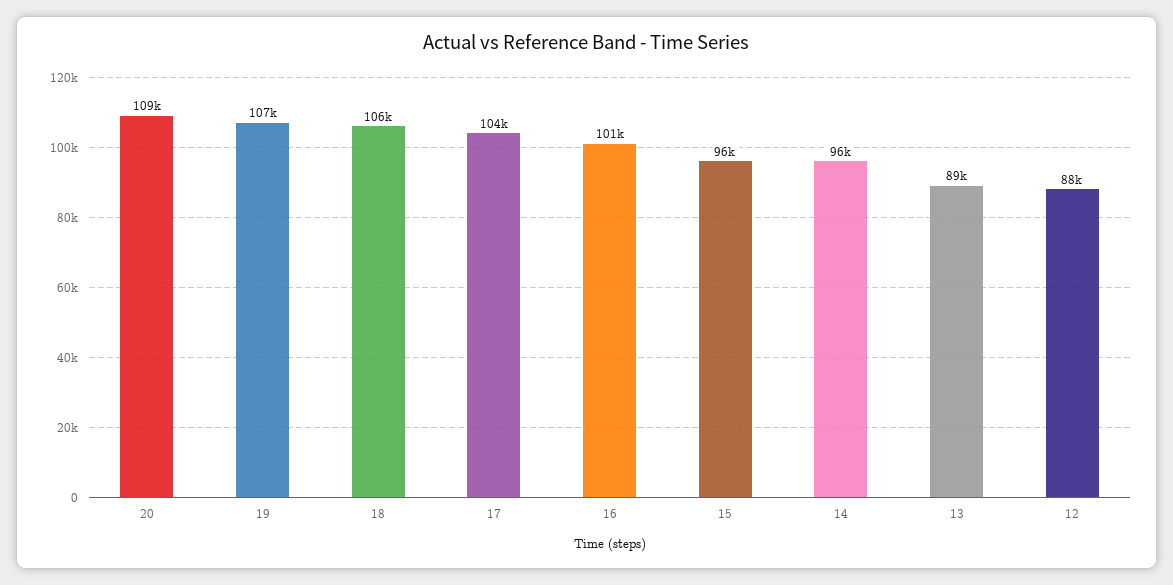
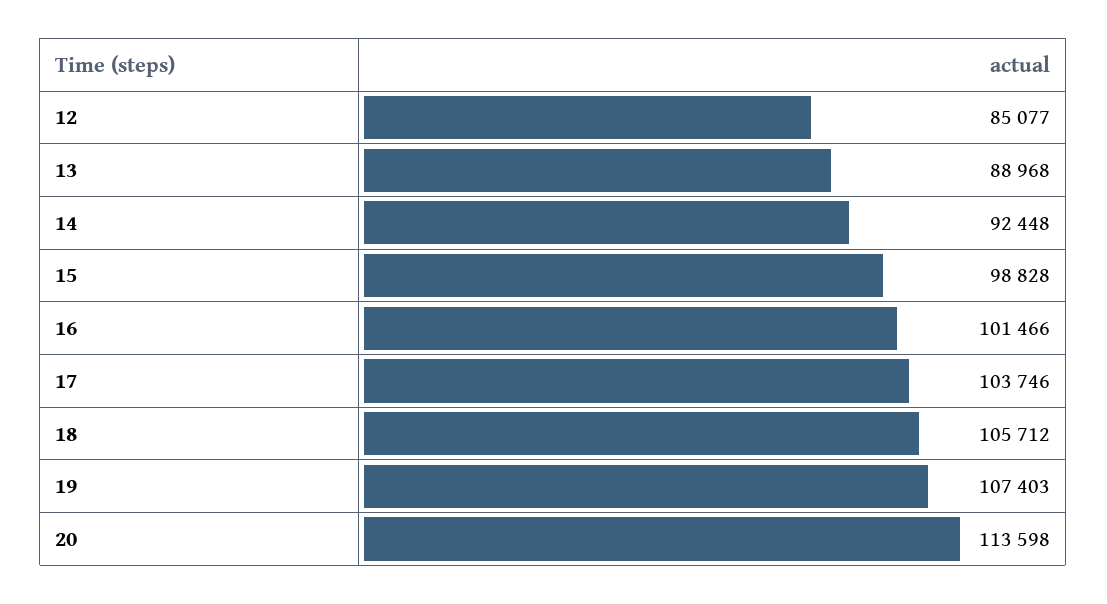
20: 109000 -> 113598
15: 96000 -> 98828
14: 96000 -> 92448
12: 88000 -> 85077

